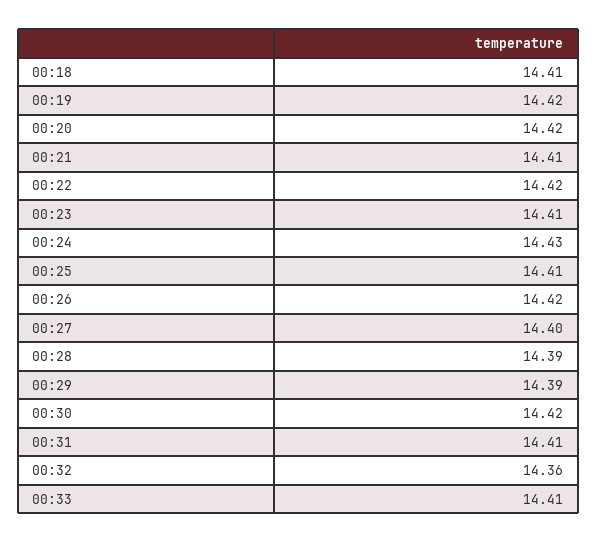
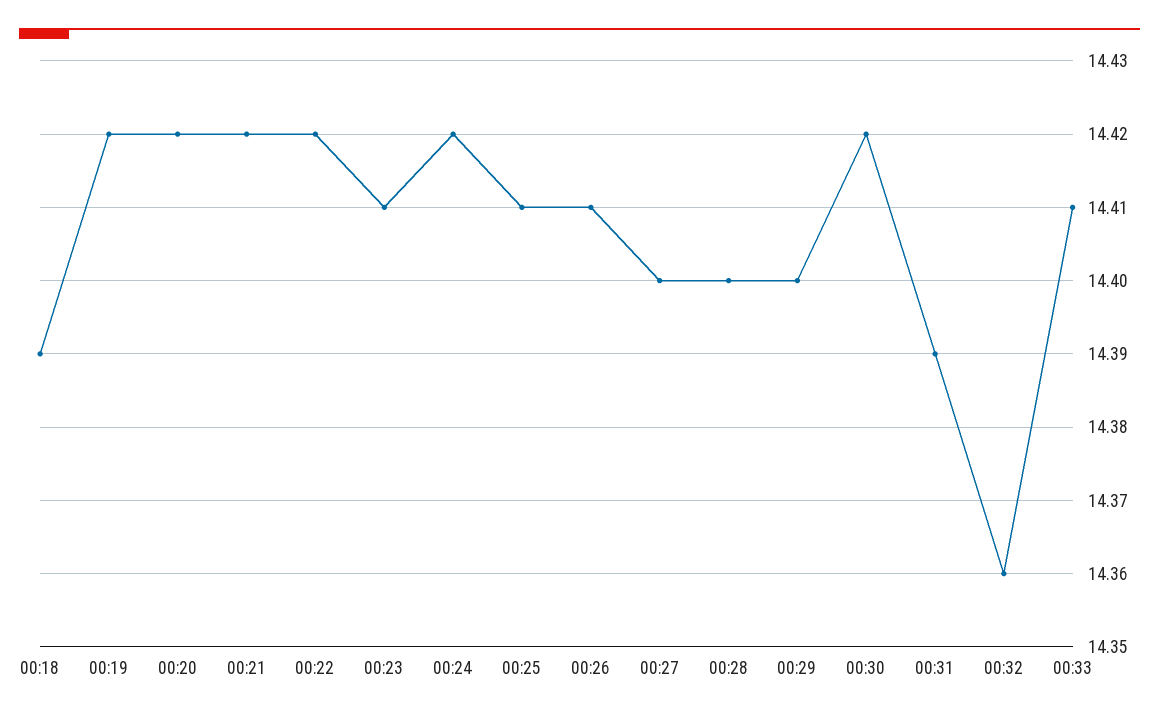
00:18: 14.41 -> 14.39
00:21: 14.41 -> 14.42
00:24: 14.43 -> 14.42
00:26: 14.42 -> 14.41
00:28: 14.39 -> 14.4
00:29: 14.39 -> 14.4
00:31: 14.41 -> 14.39

